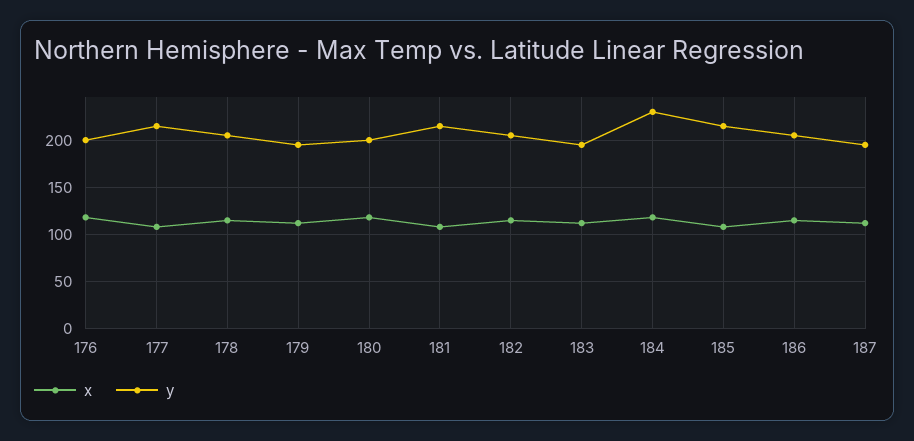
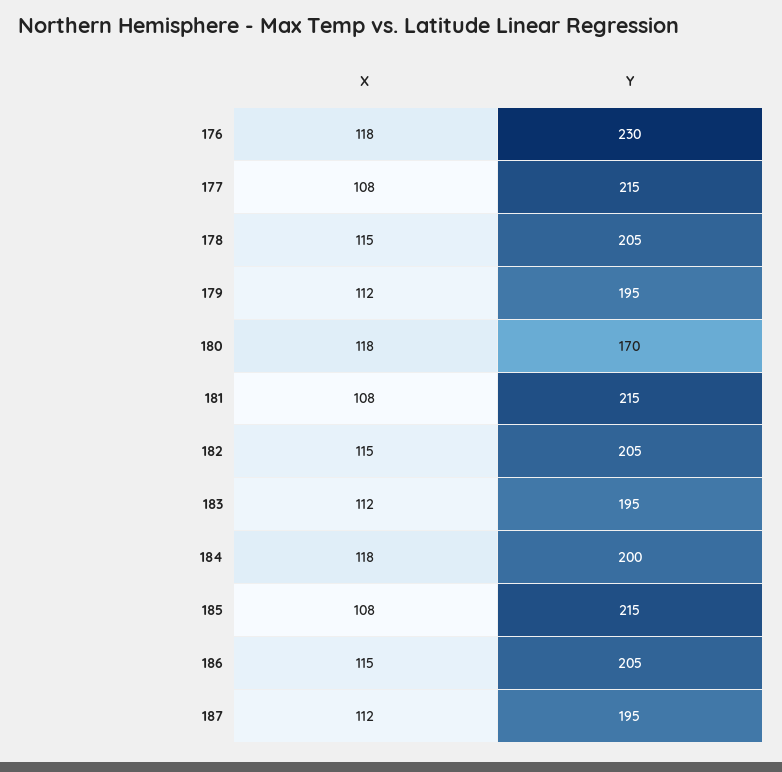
y, 176: 200 -> 230
y, 180: 200 -> 170
y, 184: 230 -> 200

